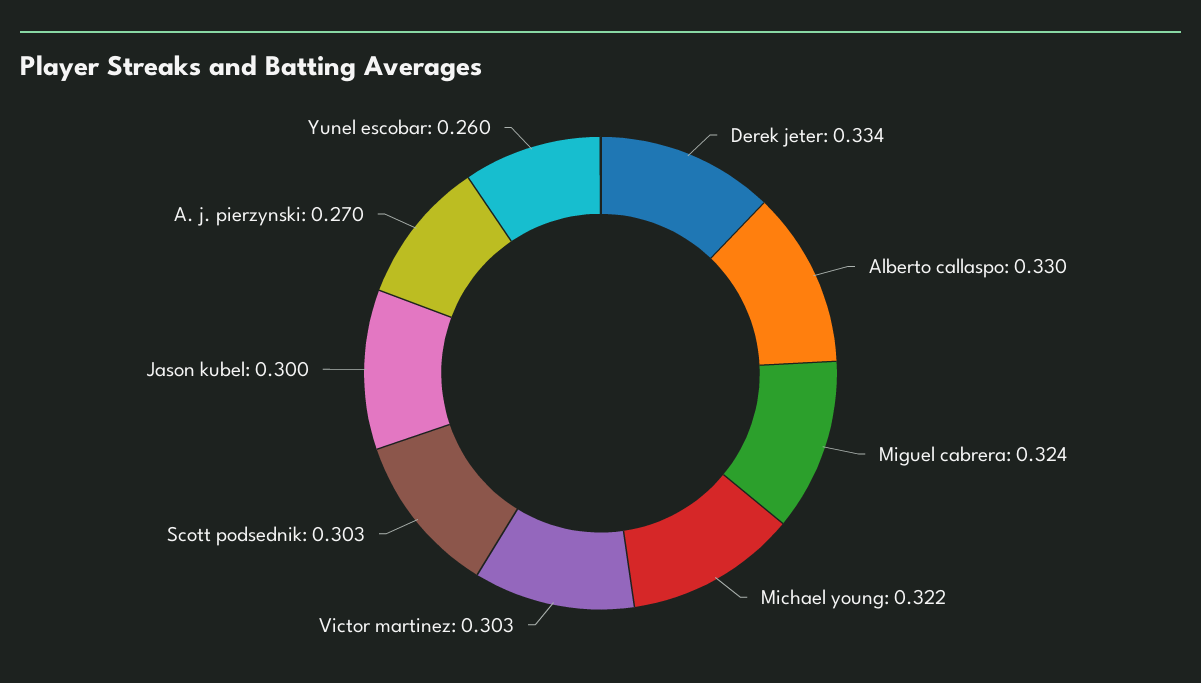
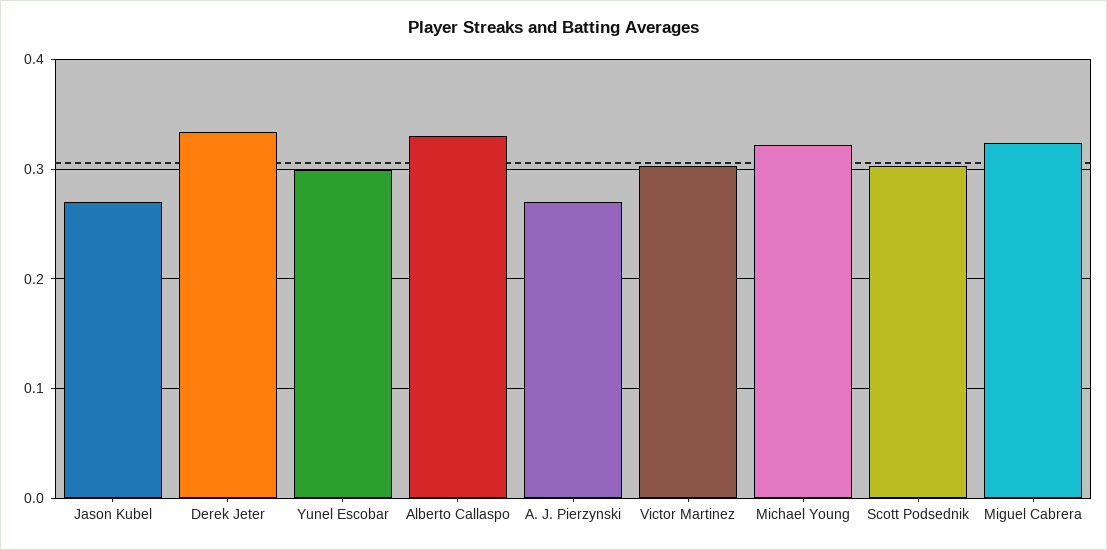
Jason kubel: 0.3 -> 0.27
Yunel escobar: 0.26 -> 0.3

